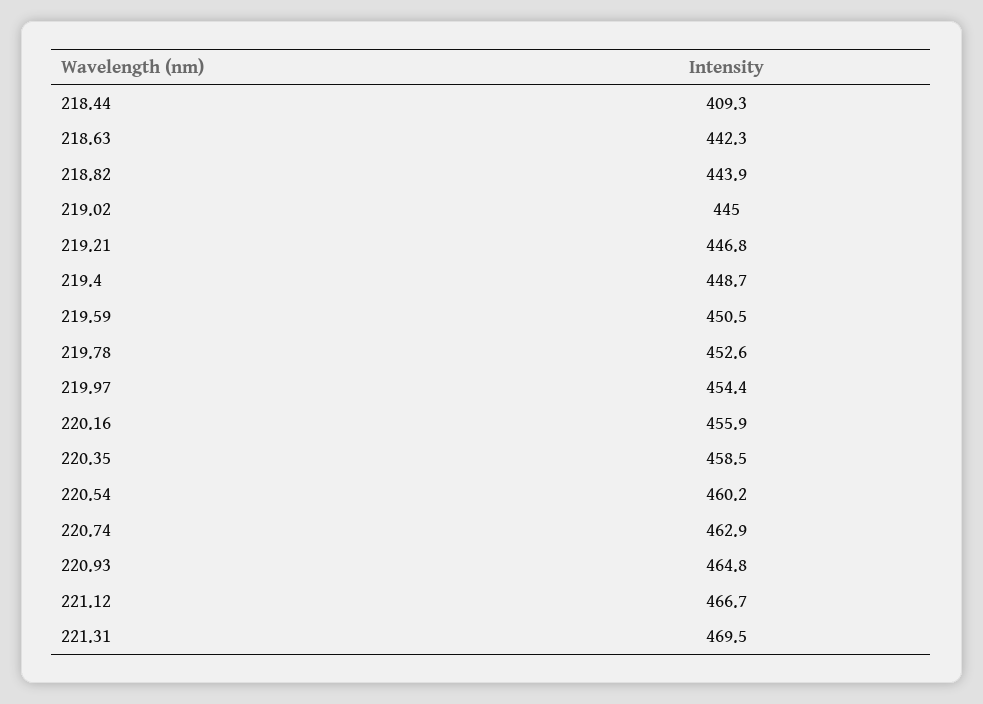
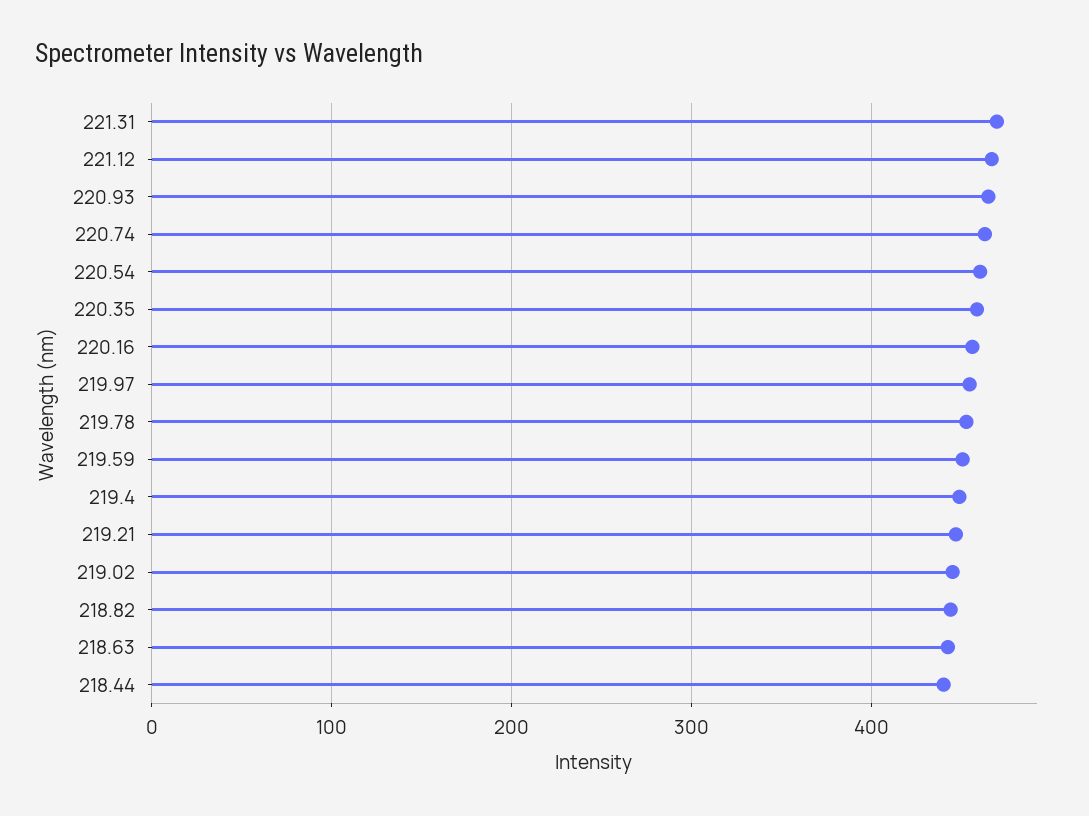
218.44: 409.3 -> 440

